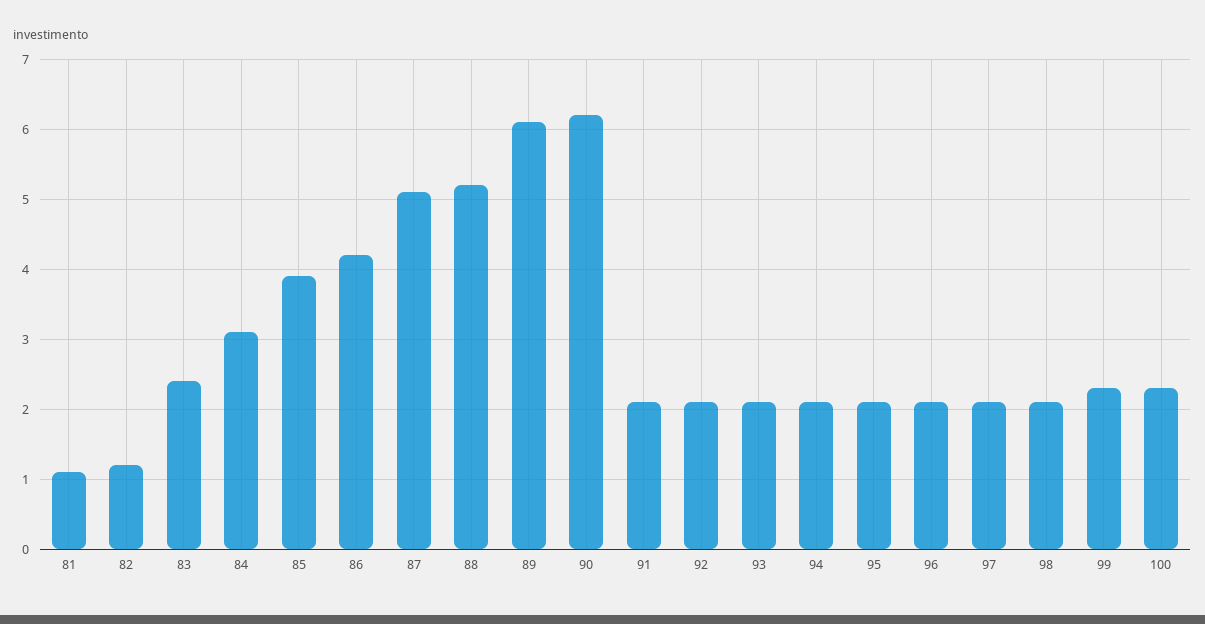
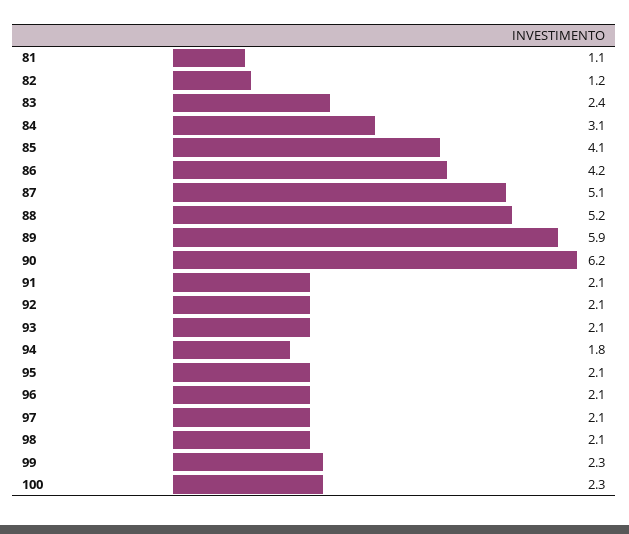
85: 3.9 -> 4.1
89: 6.1 -> 5.9
94: 2.1 -> 1.8

